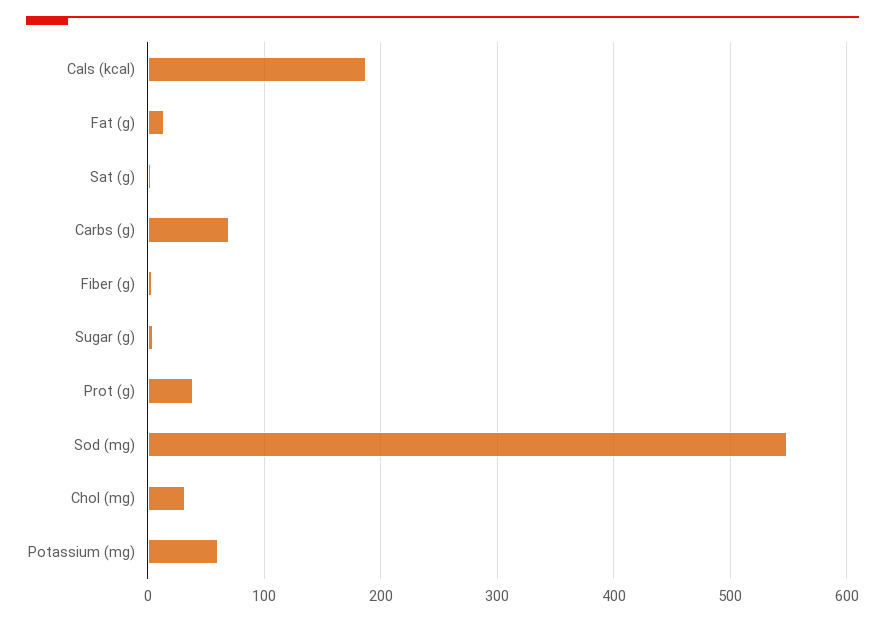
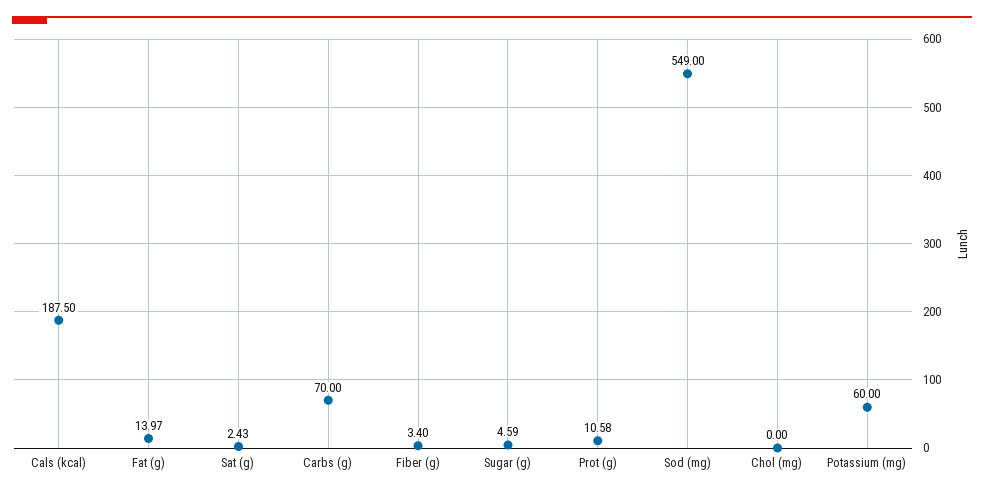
Prot (g): 40 -> 10.58
Chol (mg): 30 -> 0

